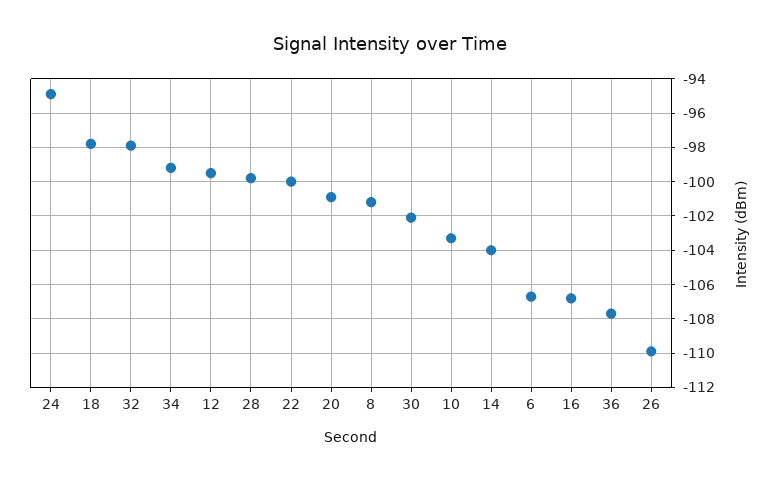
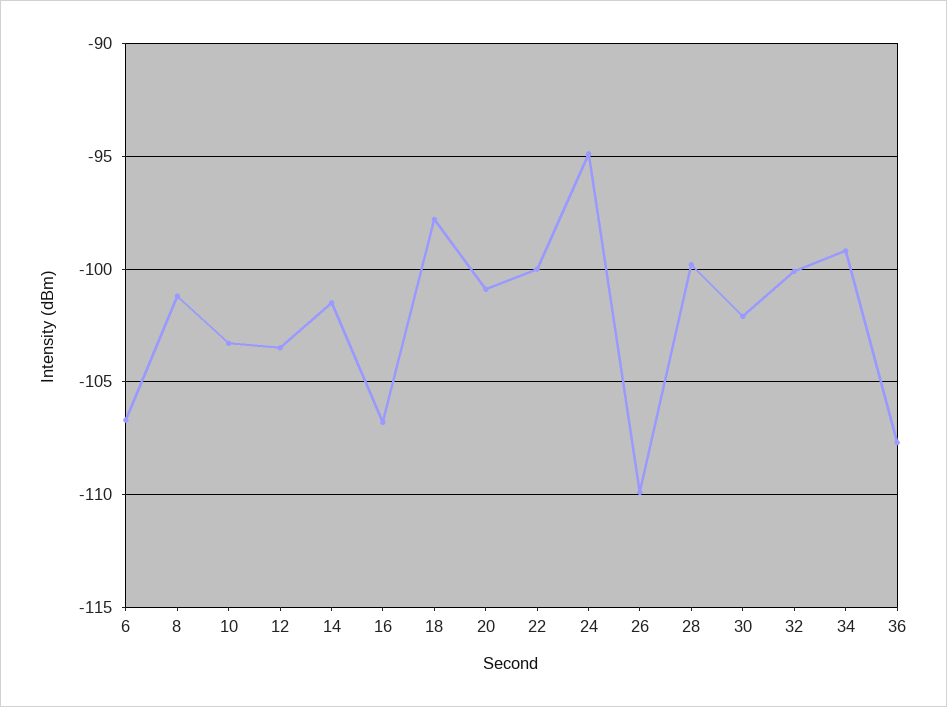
32: -98 -> -100
12: -99.5 -> -103.5
14: -104 -> -101.5

